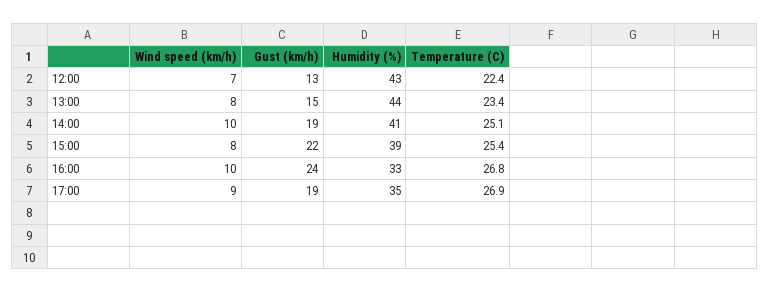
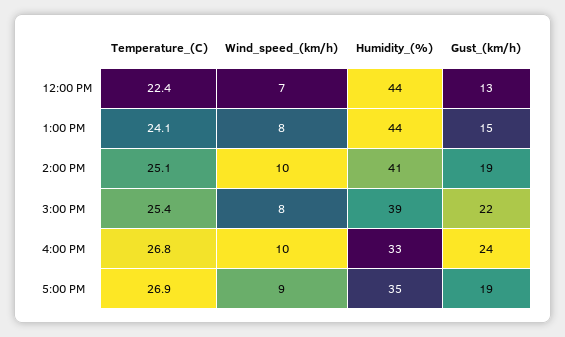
Humidity (%), 12:00: 43 -> 44
Temperature (C), 13:00: 23.4 -> 24.1

